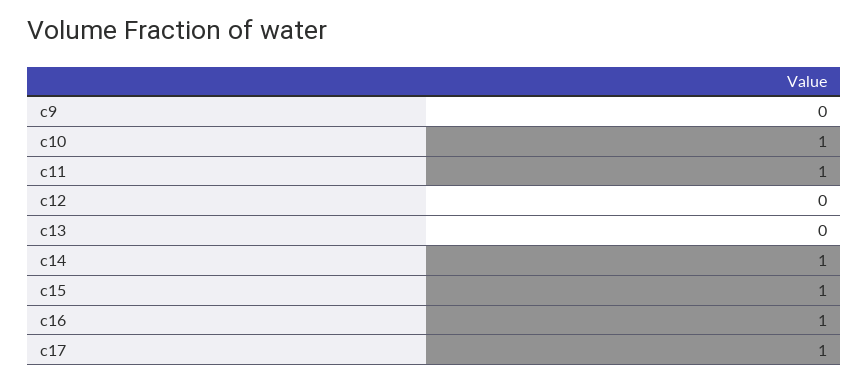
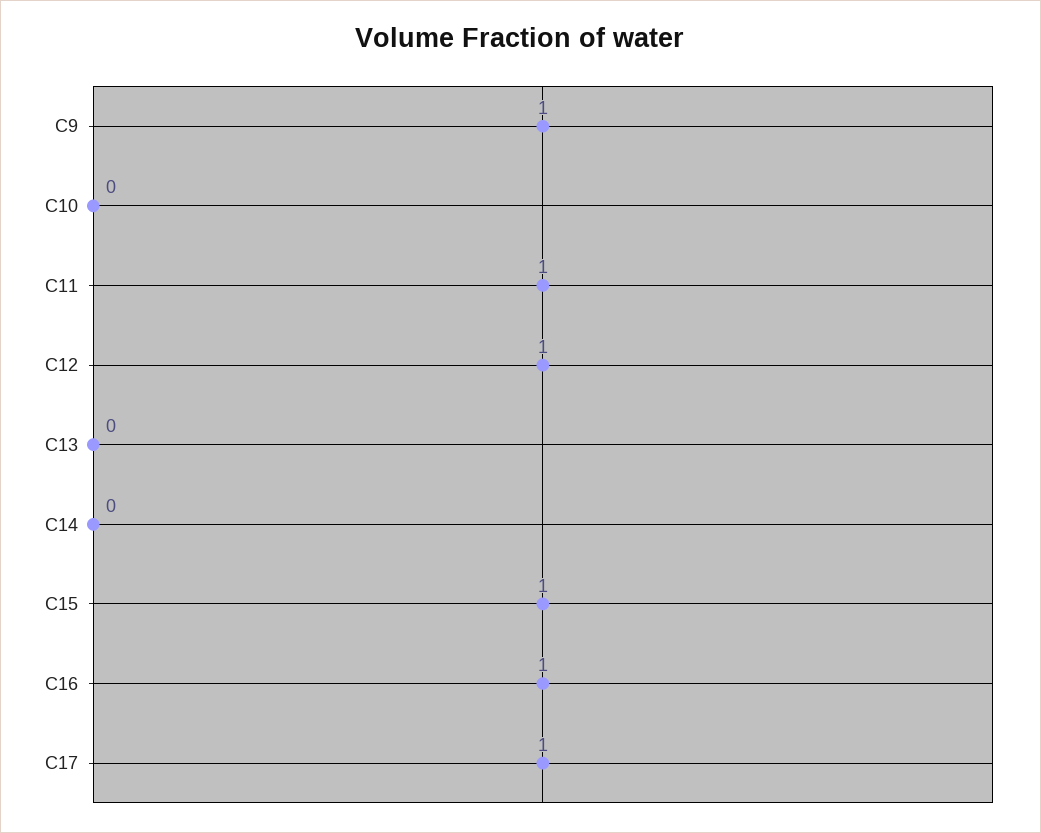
c9: 0 -> 1
c10: 1 -> 0
c12: 0 -> 1
c14: 1 -> 0

